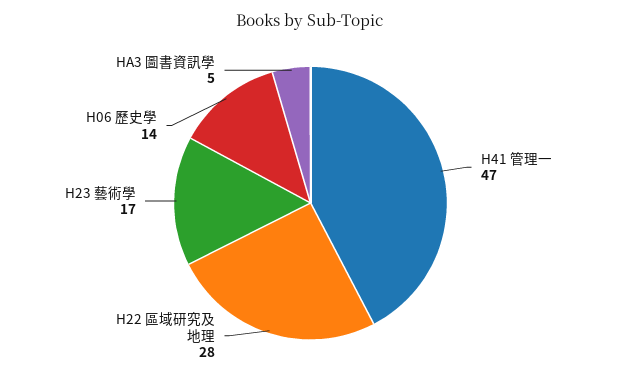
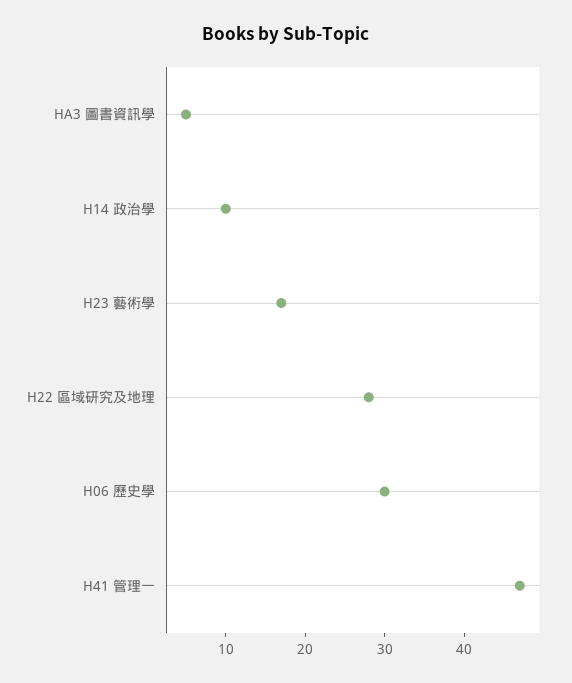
H06 歷史學: 14 -> 30
H14 政治學: none -> 10

